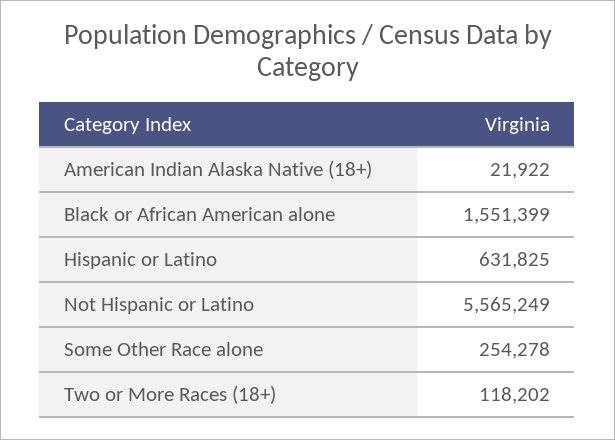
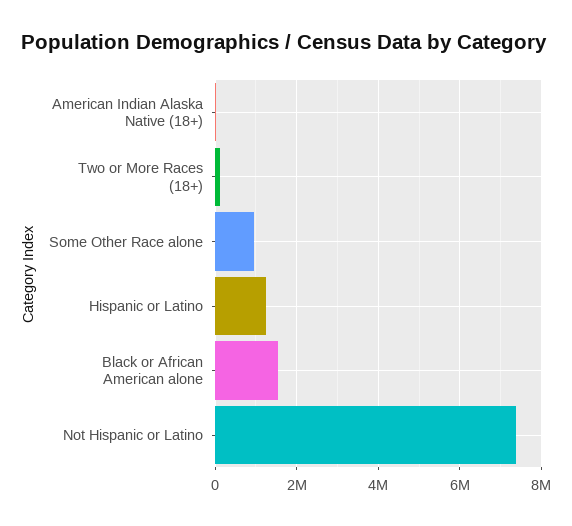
Hispanic or Latino: 631825 -> 1200000
Not Hispanic or Latino: 5565249 -> 7400000
Some Other Race alone: 254278 -> 1000000

